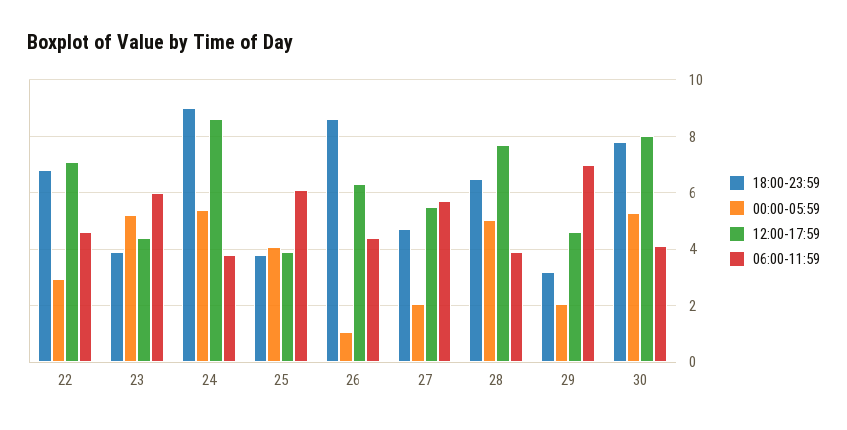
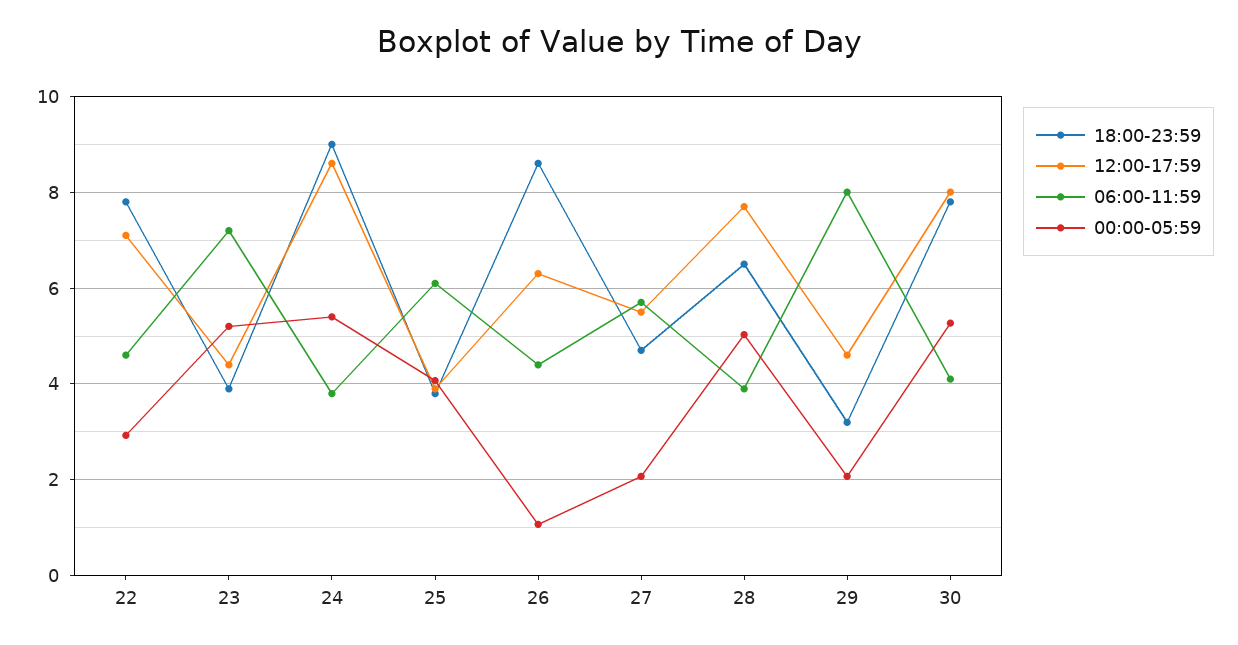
18:00-23:59, 22: 6.75 -> 7.8
06:00-11:59, 23: 6 -> 7.2
06:00-11:59, 29: 7 -> 8

